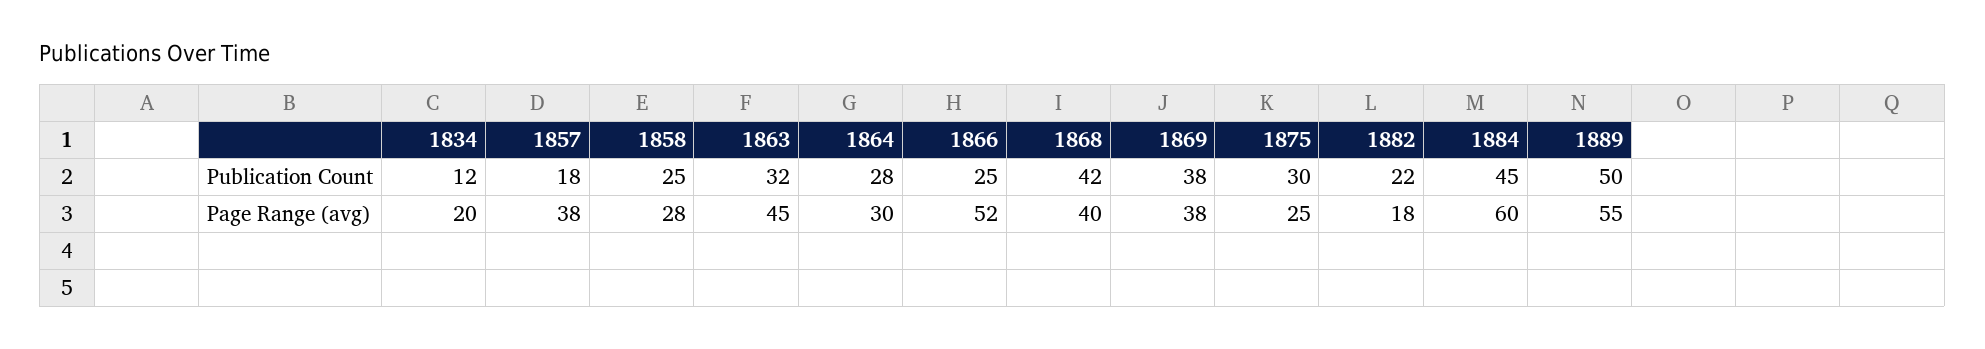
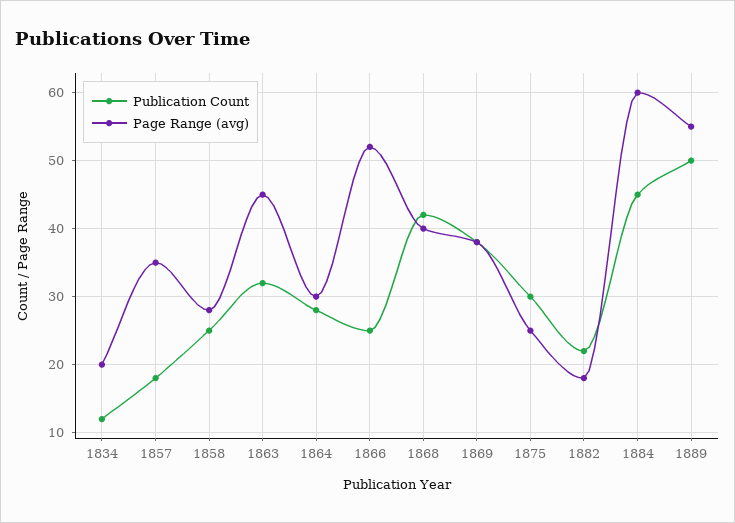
Page Range (avg), 1857: 38 -> 35

